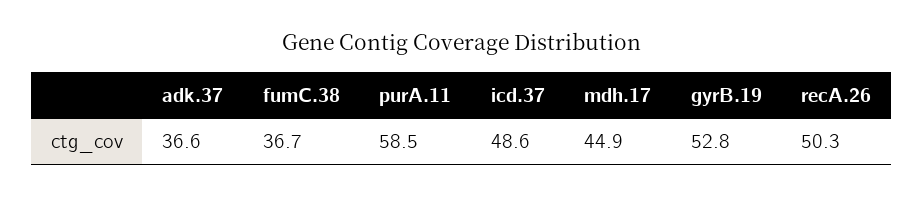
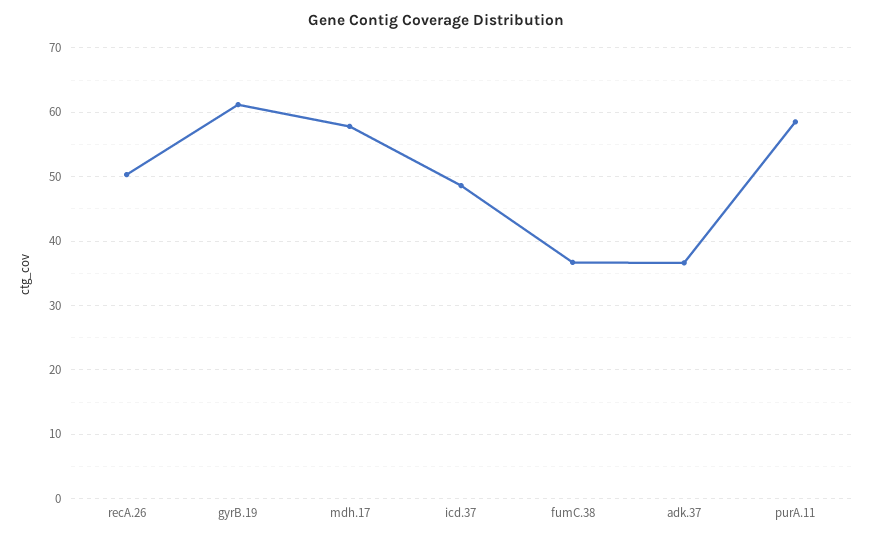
mdh.17: 44.9 -> 58
gyrB.19: 52.8 -> 61

